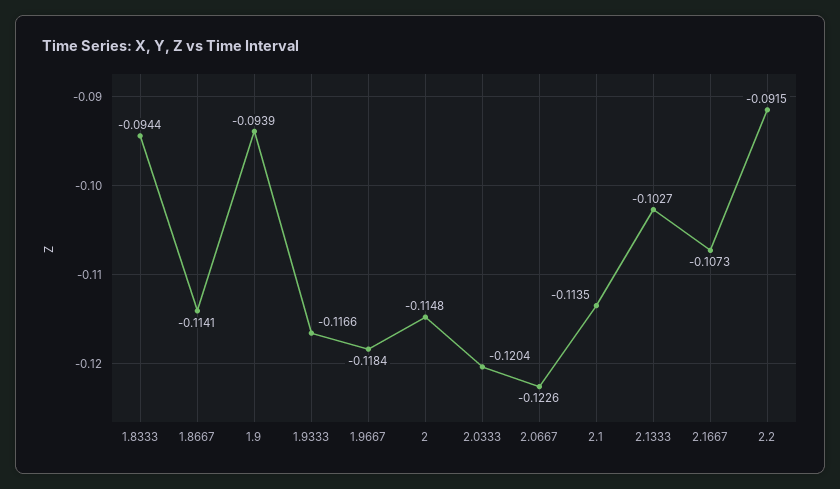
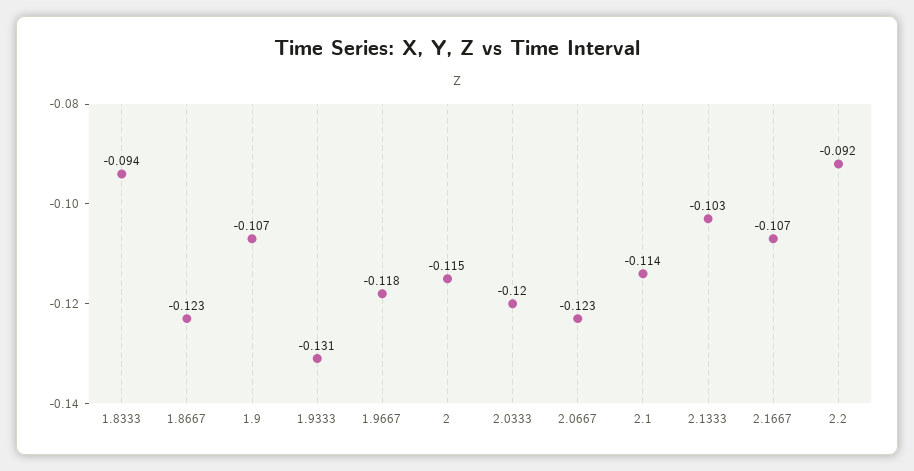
1.8667: -0.1141 -> -0.123
1.9: -0.0939 -> -0.107
1.9333: -0.1166 -> -0.131

